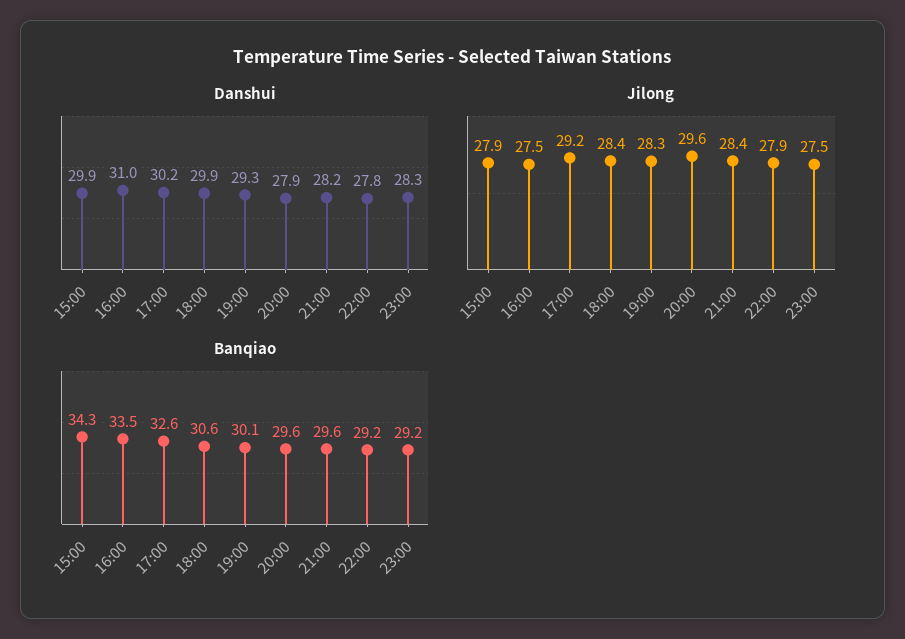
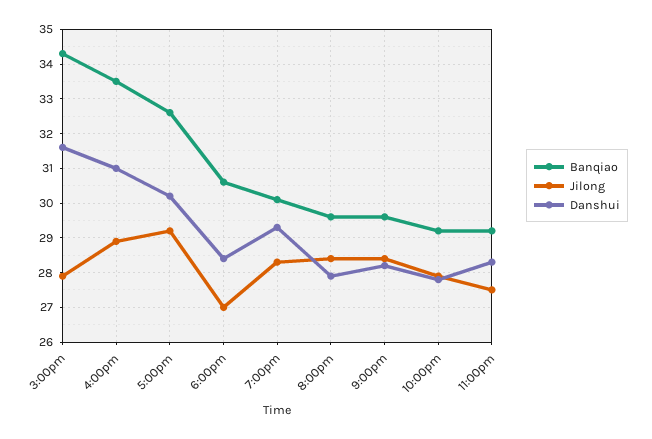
Danshui, 15:00: 29.9 -> 31.5
Danshui, 18:00: 29.9 -> 28.5
Jilong, 16:00: 27.5 -> 29
Jilong, 18:00: 28.4 -> 27
Jilong, 20:00: 29.6 -> 28.5

